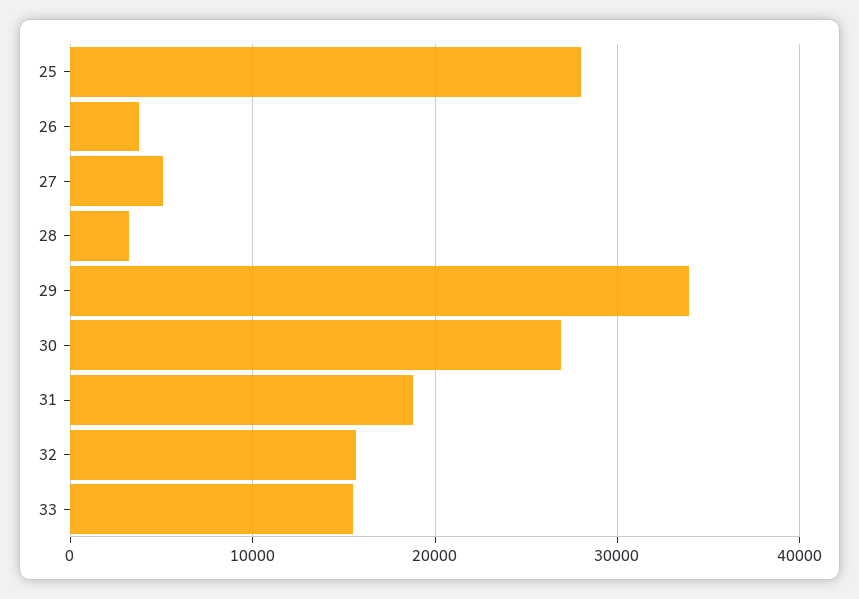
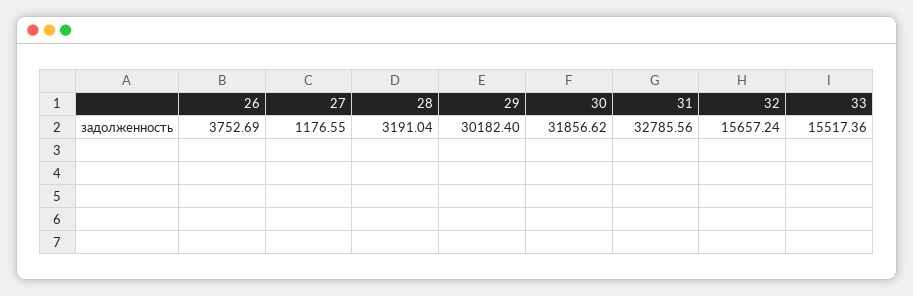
25: 28000 -> none
27: 5000 -> 1176.55
29: 34000 -> 30182.4
30: 27000 -> 31856.62
31: 19000 -> 32785.56

